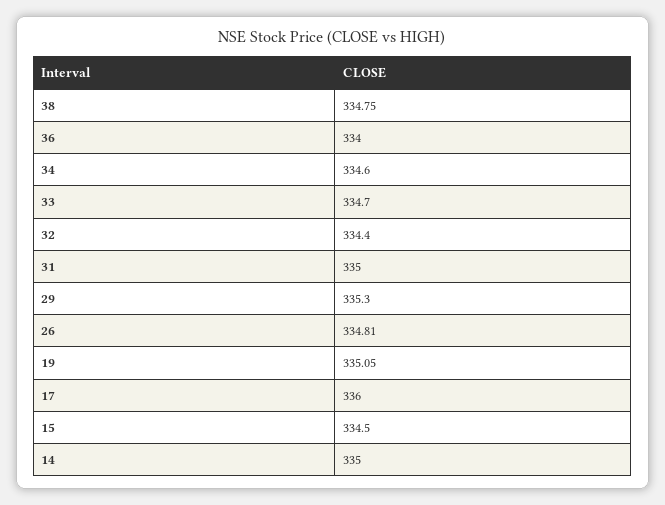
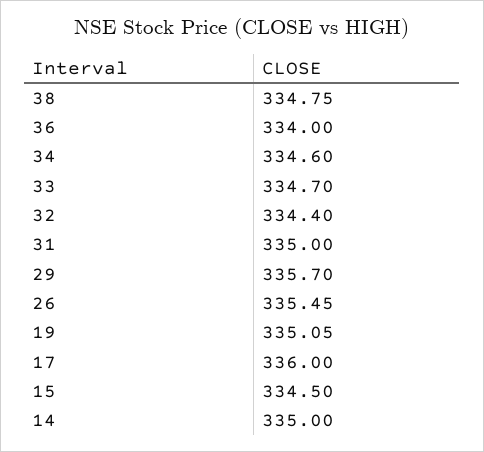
29: 335.3 -> 335.7
26: 334.81 -> 335.45

